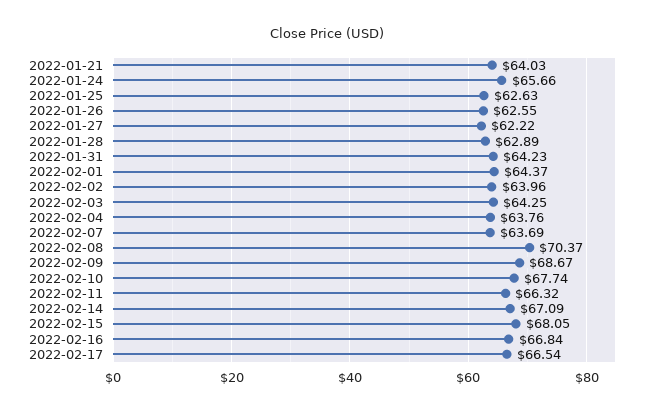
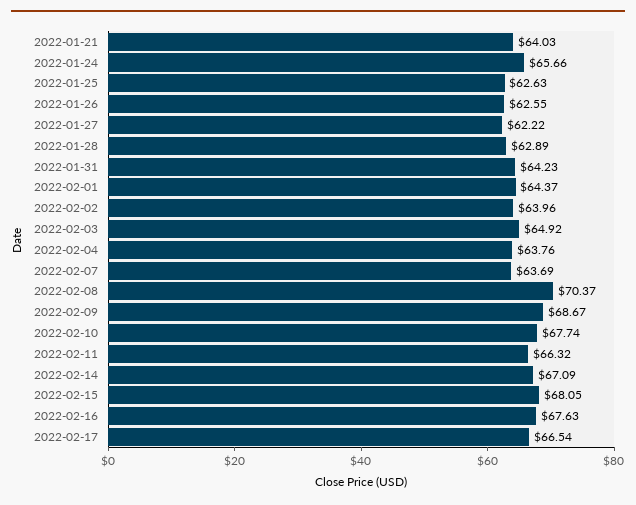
2022-02-03: 64.25 -> 64.92
2022-02-16: 66.84 -> 67.63

